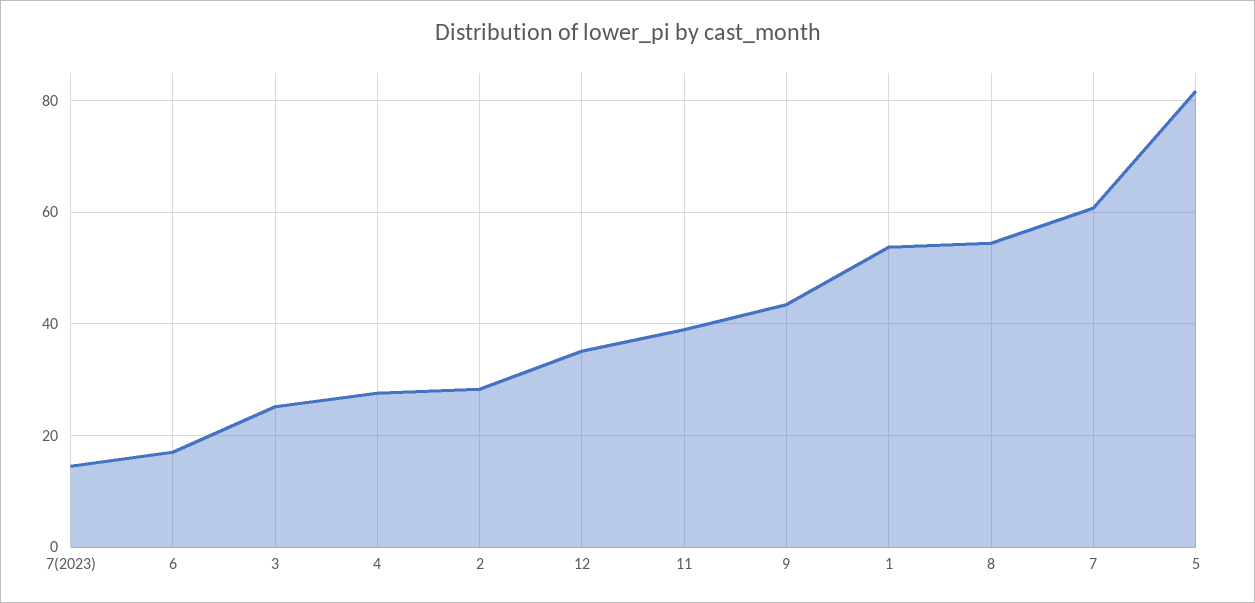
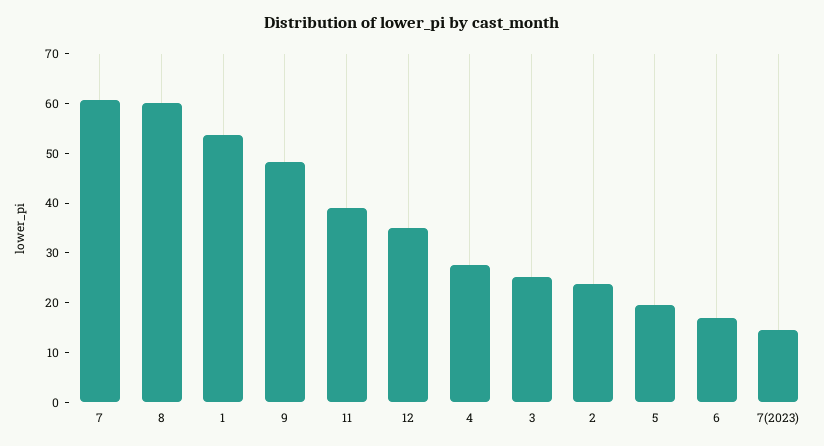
2: 28 -> 24
9: 44 -> 48
8: 54 -> 60
5: 82 -> 20

